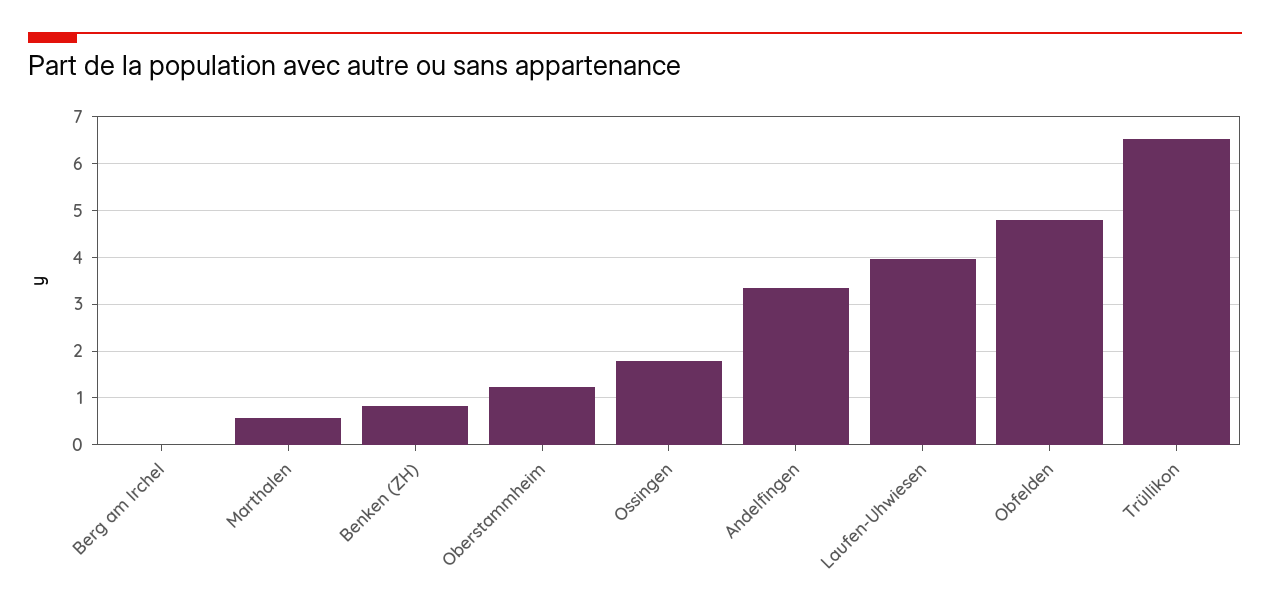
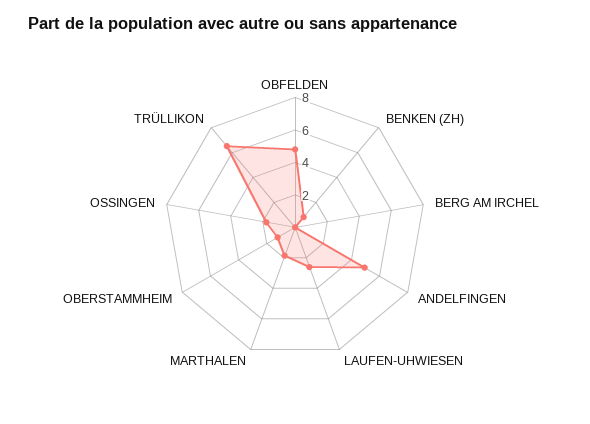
Marthalen: 0.6 -> 2
Andelfingen: 3.4 -> 5
Laufen-Uhwiesen: 4 -> 2.5

